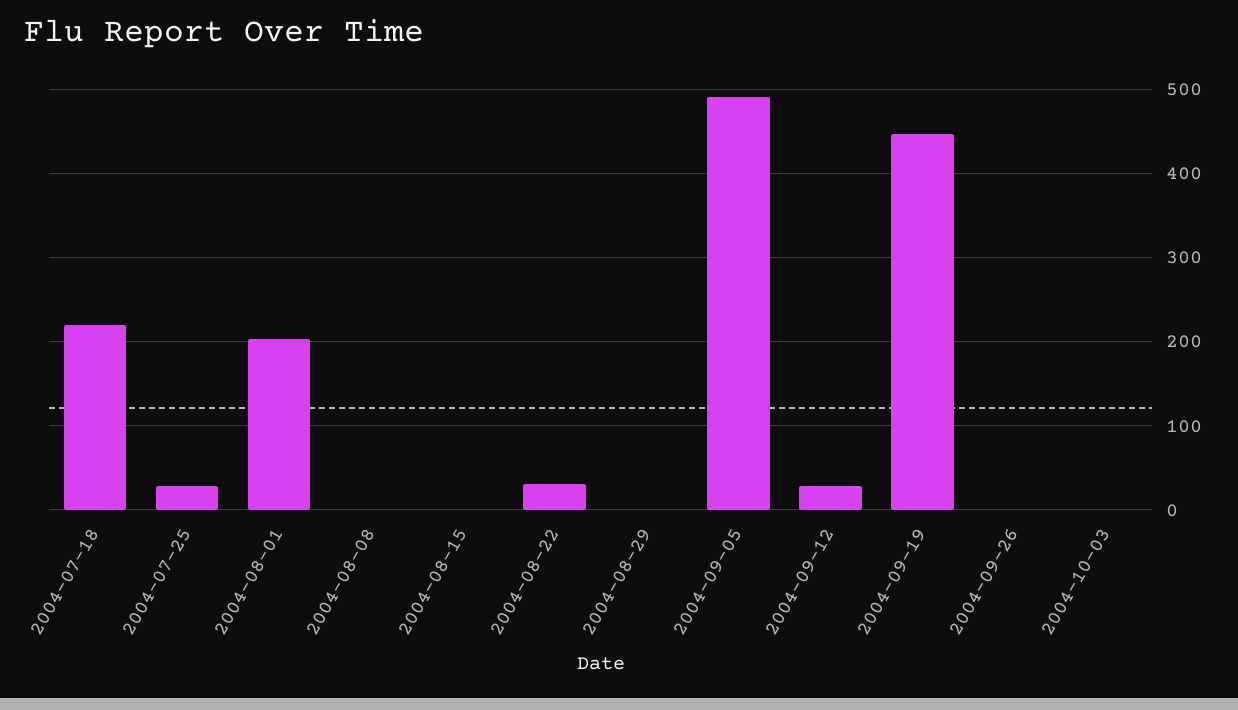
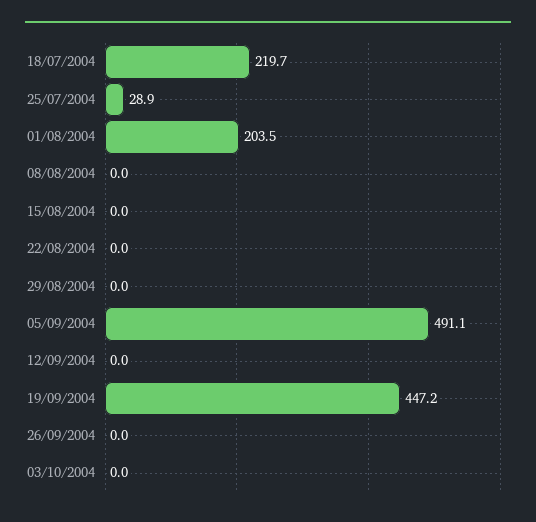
2004-08-22: 30 -> 0
2004-09-12: 30 -> 0

